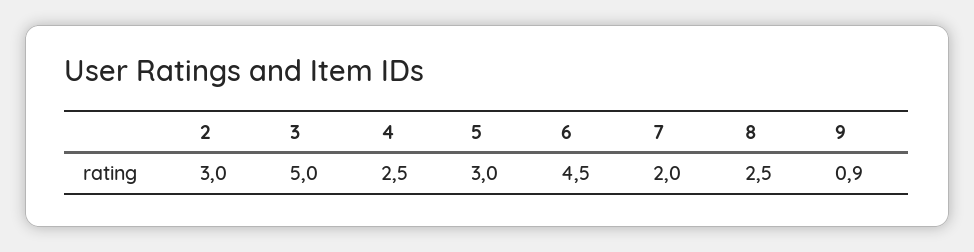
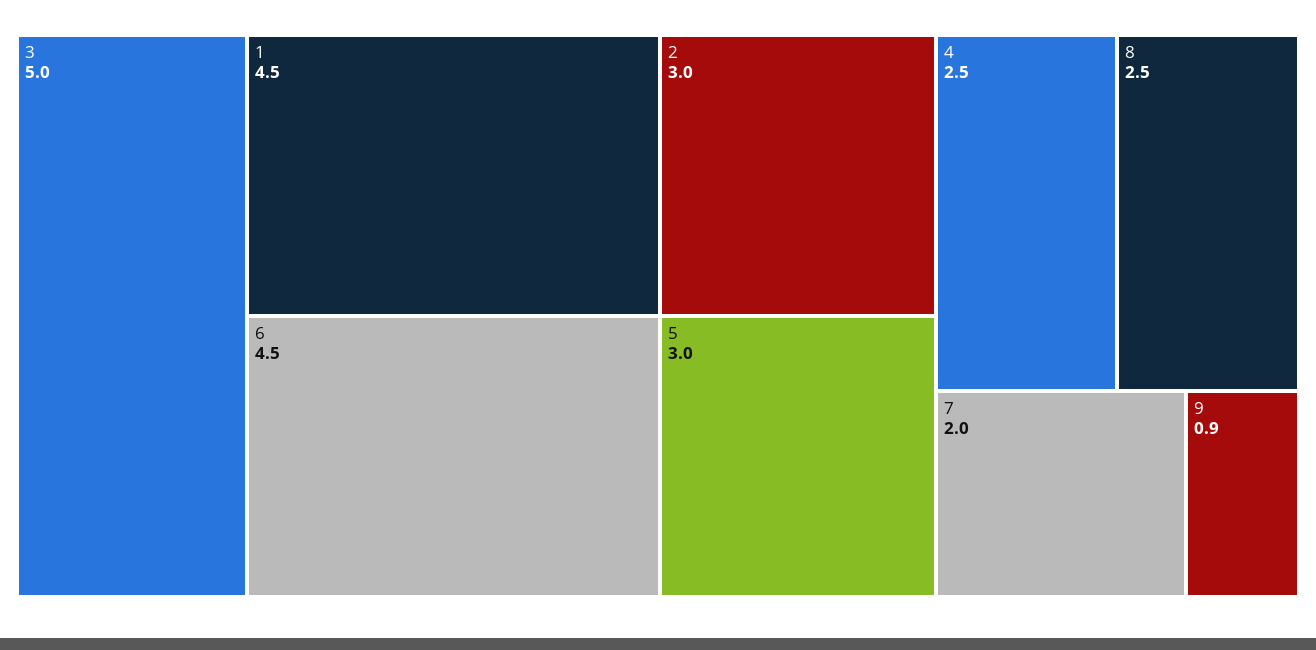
1: none -> 4.5

